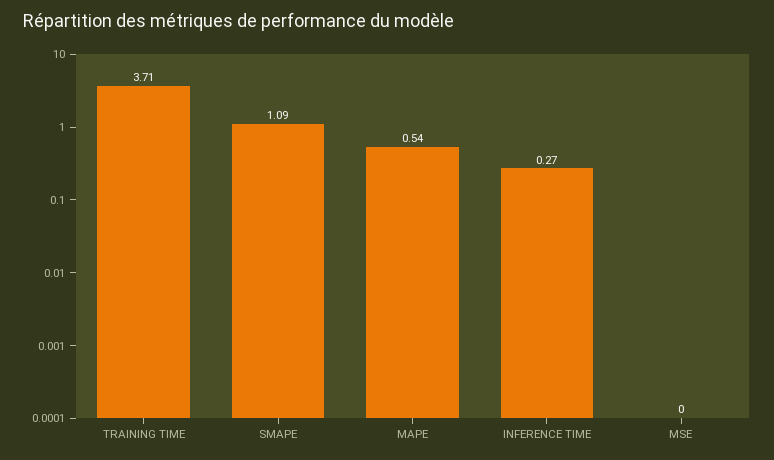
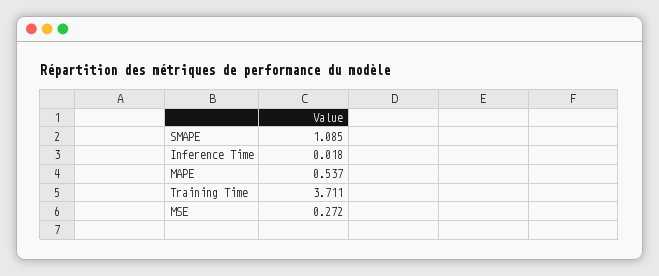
INFERENCE TIME: 0.27 -> 0.018
MSE: 0 -> 0.272

